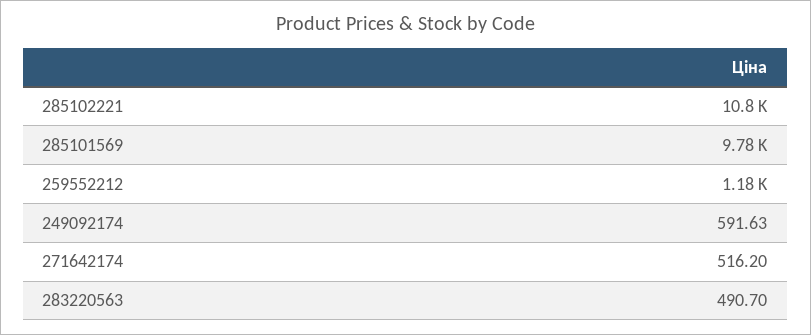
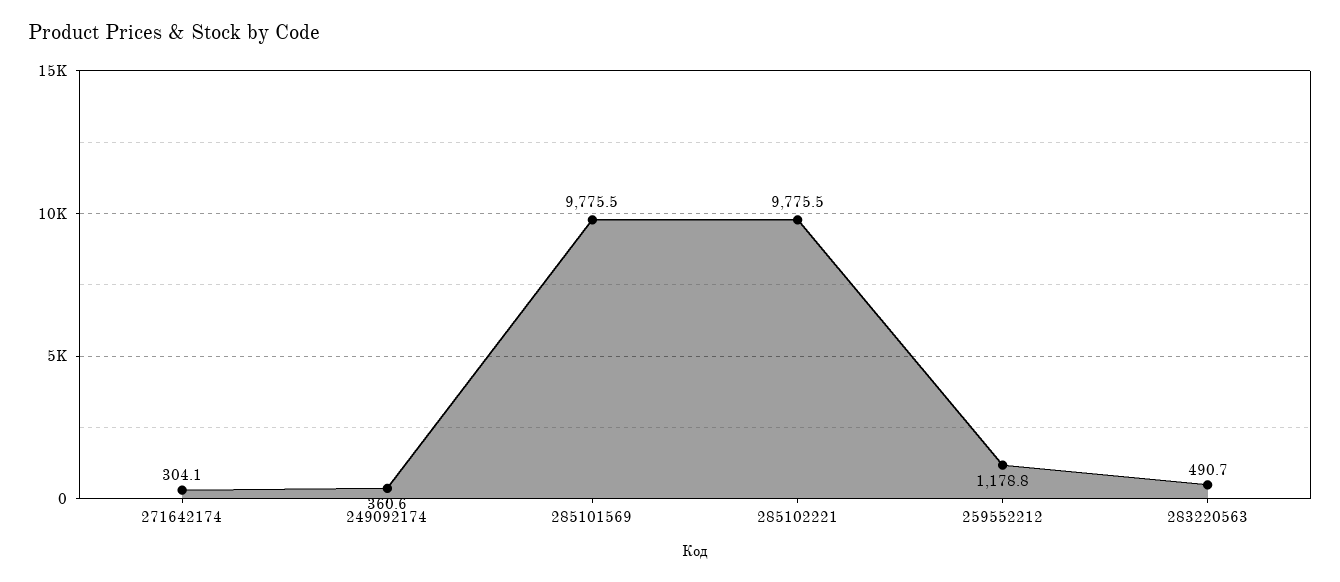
285102221: 10800 -> 9775.5
249092174: 591.63 -> 360.6
271642174: 516.2 -> 304.1

